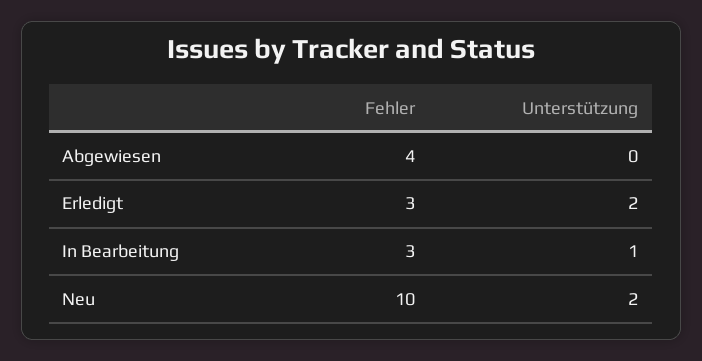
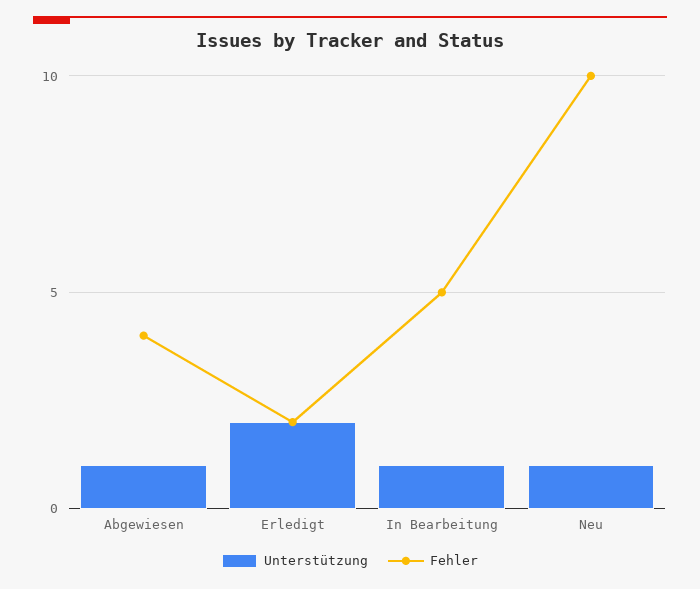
Unterstützung, Abgewiesen: 0 -> 1
Fehler, Erledigt: 3 -> 2
Fehler, In Bearbeitung: 3 -> 5
Unterstützung, Neu: 2 -> 1

